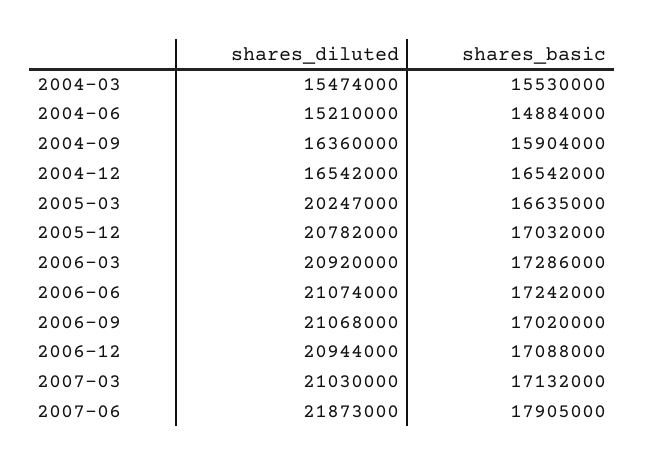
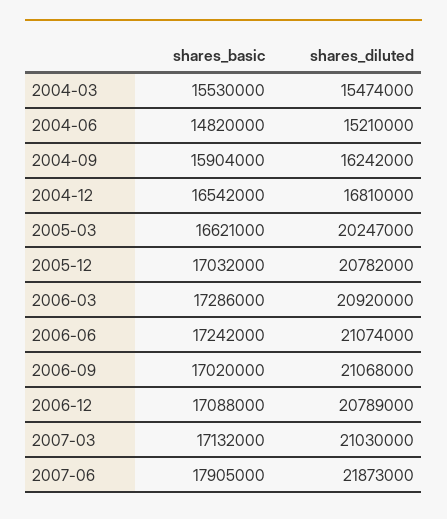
shares_basic, 2004-06: 14884000 -> 14820000
shares_diluted, 2004-09: 16360000 -> 16242000
shares_diluted, 2004-12: 16542000 -> 16810000
shares_basic, 2005-03: 16635000 -> 16621000
shares_diluted, 2006-12: 20944000 -> 20789000

